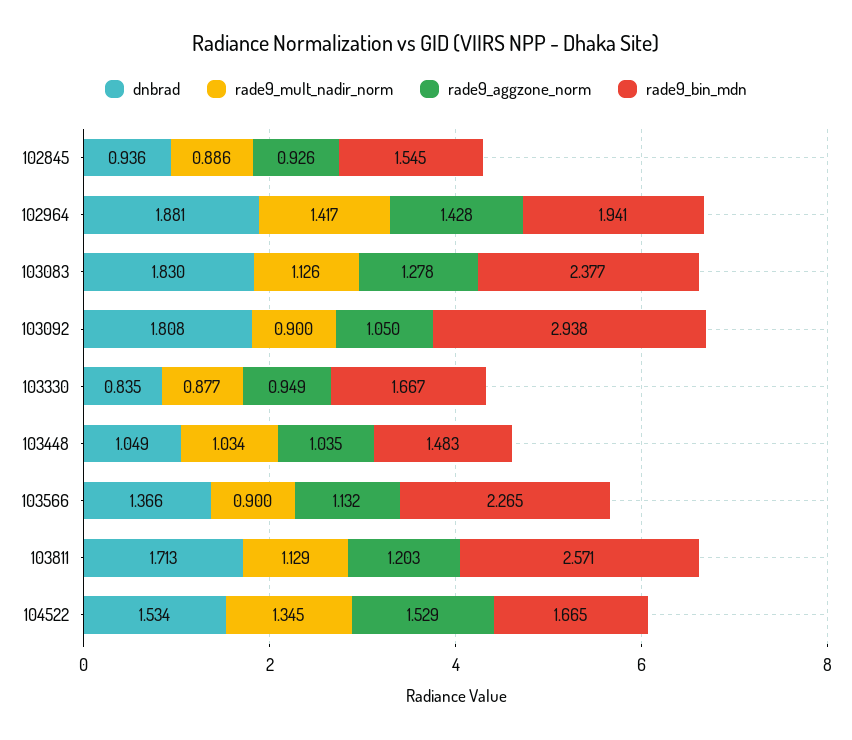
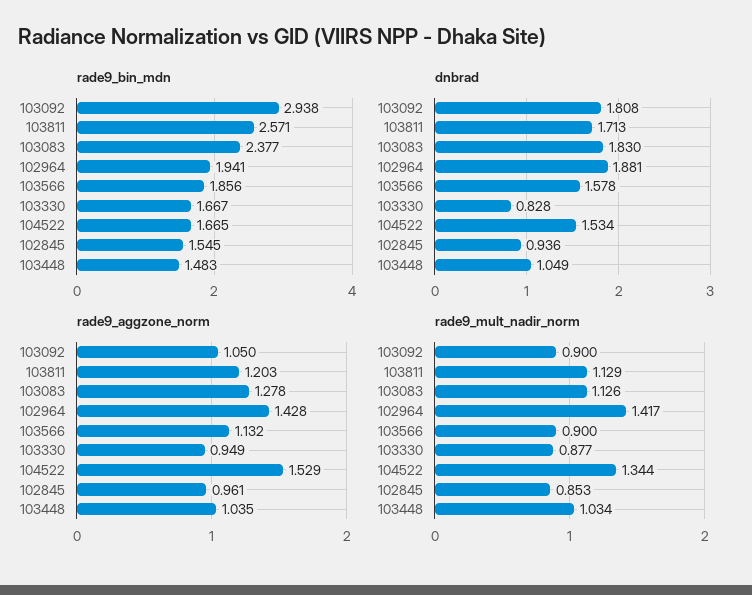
rade9_mult_nadir_norm, 102845: 0.886 -> 0.853
rade9_aggzone_norm, 102845: 0.926 -> 0.961
dnbrad, 103330: 0.835 -> 0.828
dnbrad, 103566: 1.366 -> 1.578
rade9_bin_mdn, 103566: 2.265 -> 1.856
rade9_mult_nadir_norm, 104522: 1.345 -> 1.344

